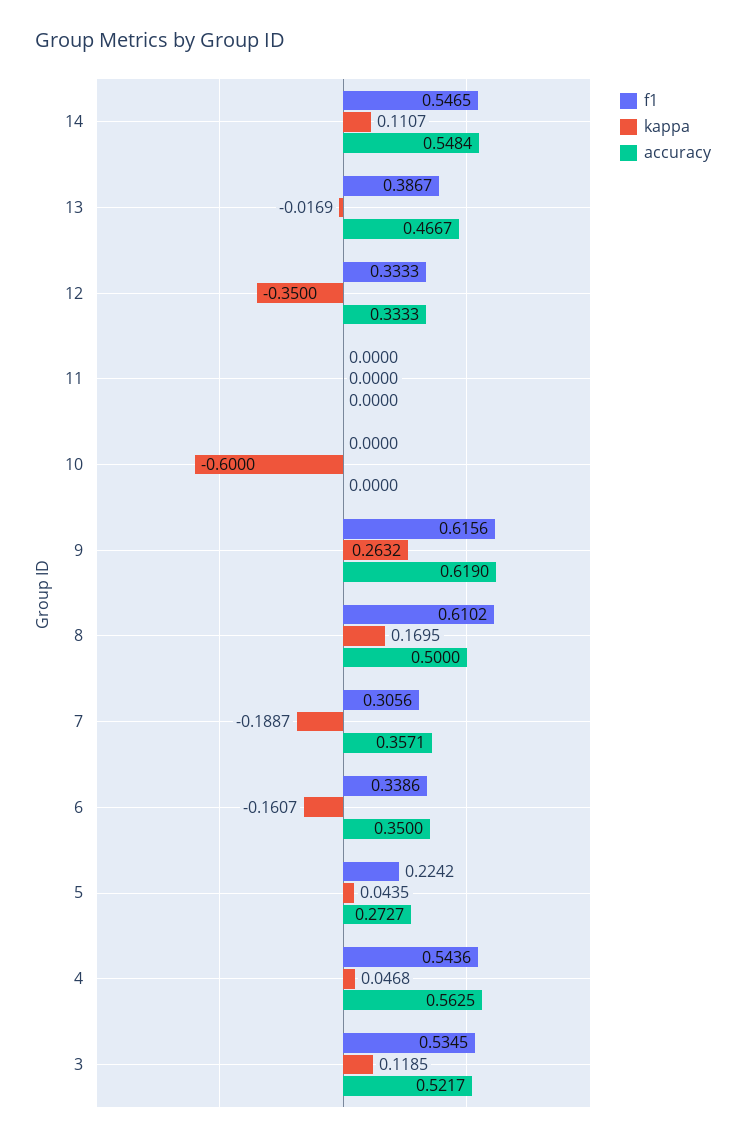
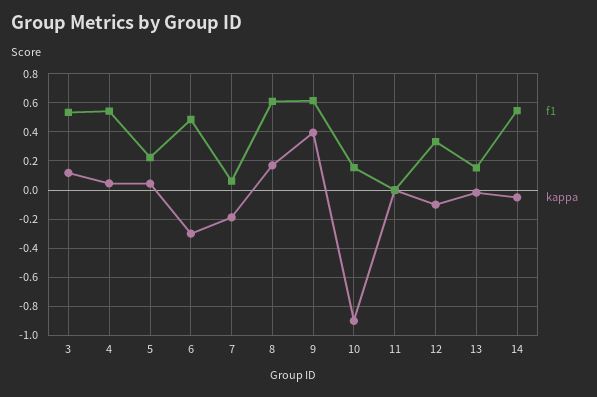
kappa, 14: 0.1107 -> -0.05
accuracy, 14: 0.5484 -> none
f1, 13: 0.3867 -> 0.15
accuracy, 13: 0.4667 -> none
kappa, 12: -0.35 -> -0.1
accuracy, 12: 0.3333 -> none
accuracy, 11: 0 -> none
f1, 10: 0 -> 0.15
kappa, 10: -0.6 -> -0.9
accuracy, 10: 0 -> none
kappa, 9: 0.2632 -> 0.4
accuracy, 9: 0.619 -> none
accuracy, 8: 0.5 -> none
f1, 7: 0.3056 -> 0.05
accuracy, 7: 0.3571 -> none
f1, 6: 0.3386 -> 0.5
kappa, 6: -0.1607 -> -0.3
accuracy, 6: 0.35 -> none
accuracy, 5: 0.2727 -> none
accuracy, 4: 0.5625 -> none
accuracy, 3: 0.5217 -> none

